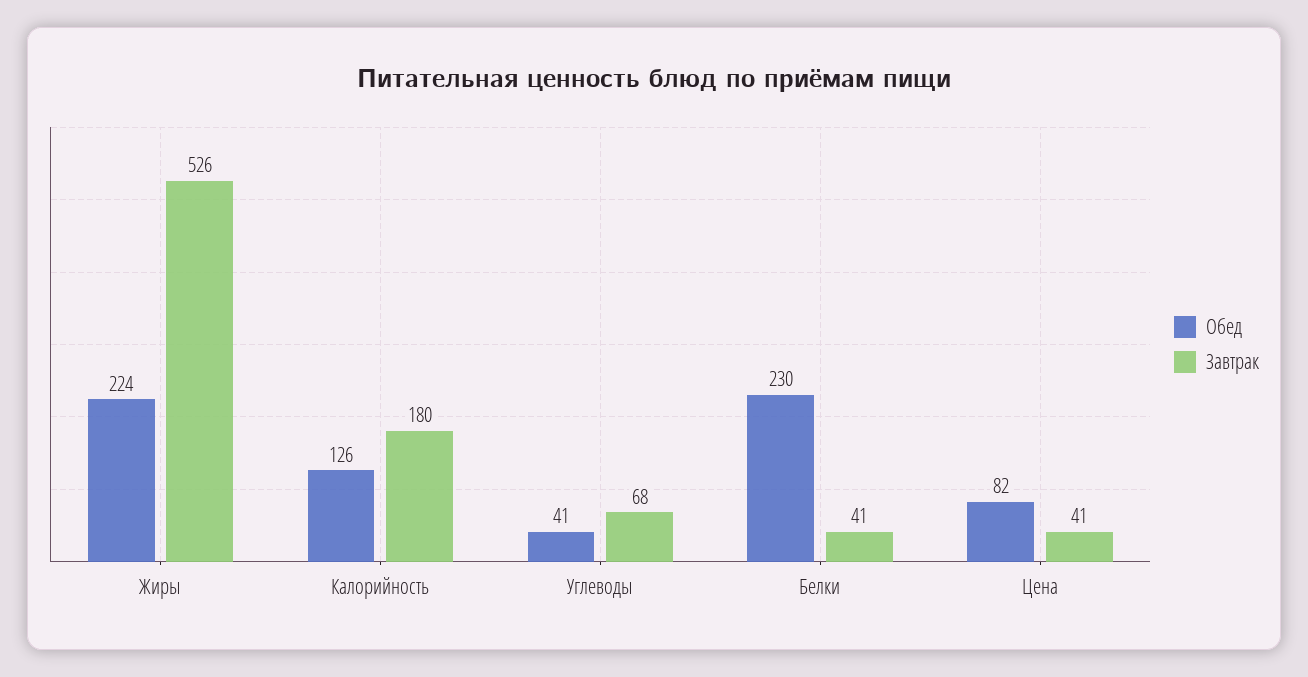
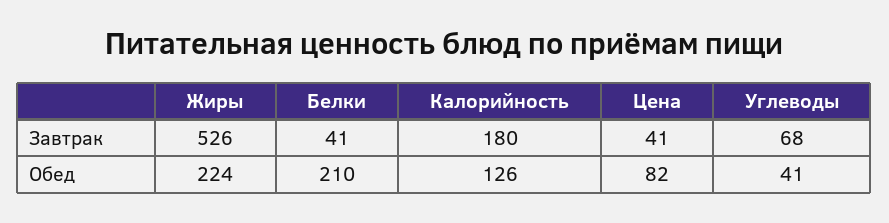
Обед, Белки: 230 -> 210

